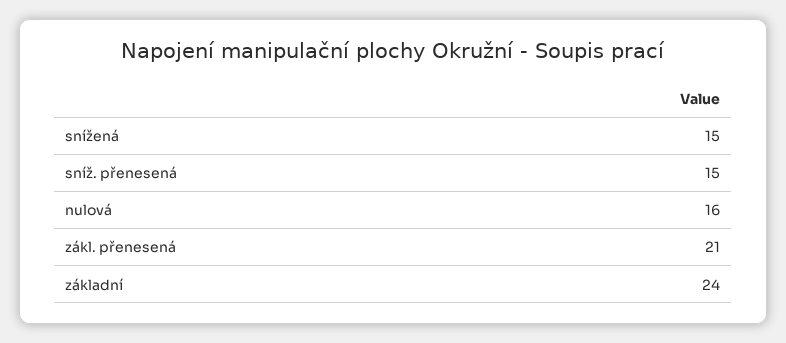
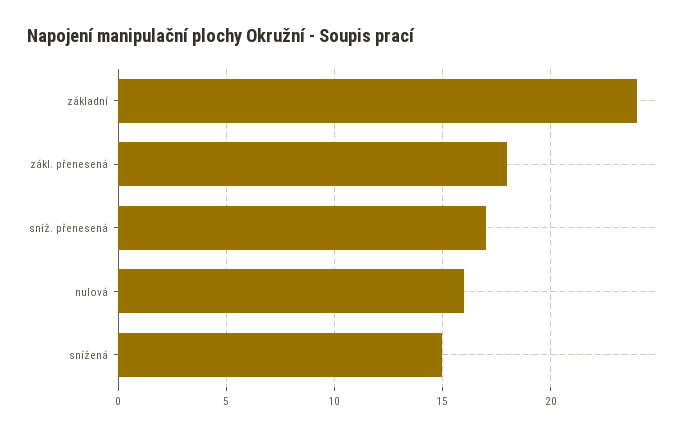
sníž. přenesená: 15 -> 17
zákl. přenesená: 21 -> 18

